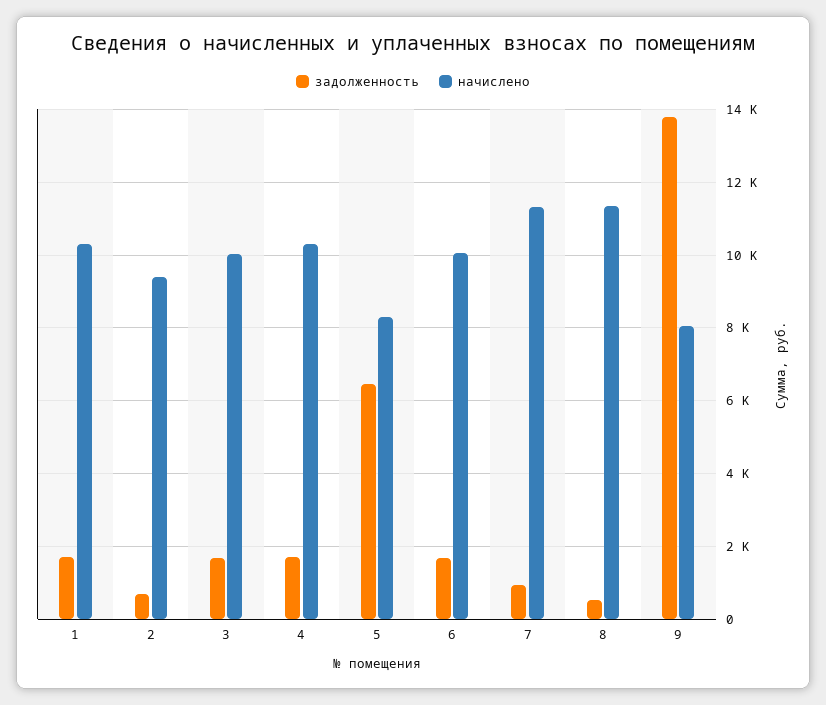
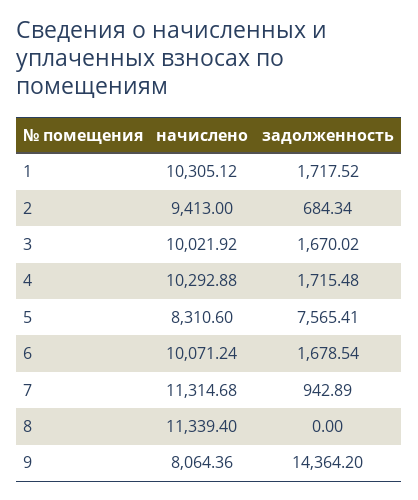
задолженность, 5: 6400 -> 7565.41
задолженность, 8: 600 -> 0
задолженность, 9: 13800 -> 14364.2

